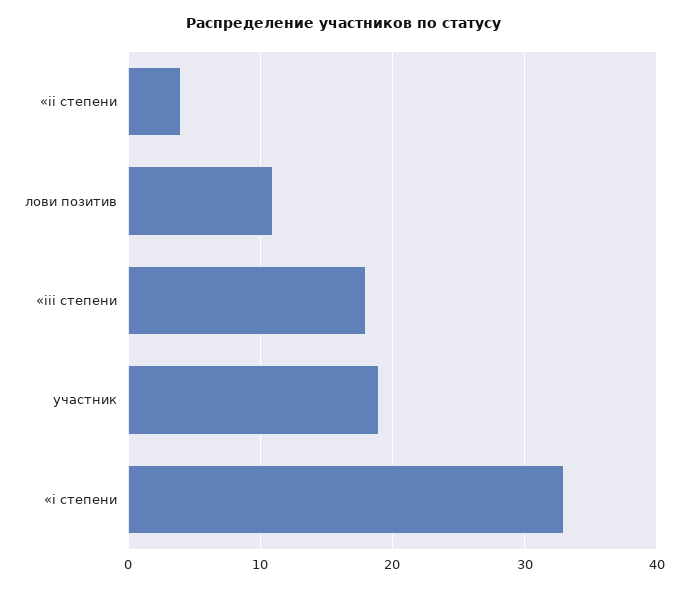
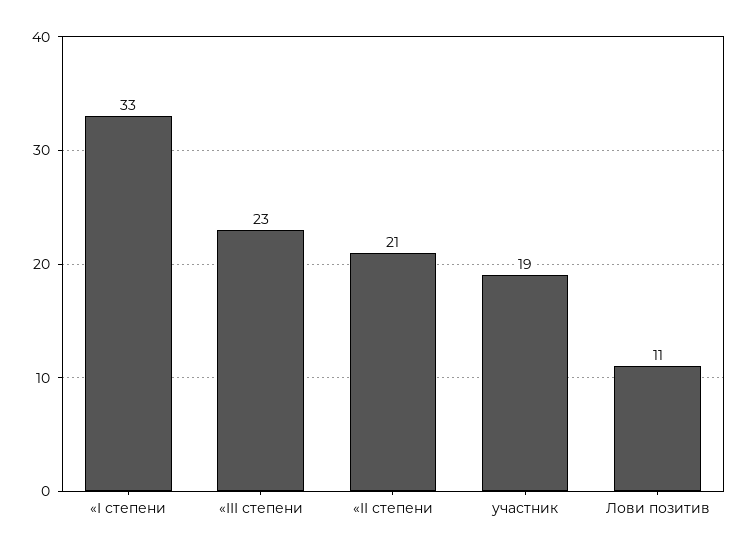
«ii степени: 4 -> 21
«iii степени: 18 -> 23

